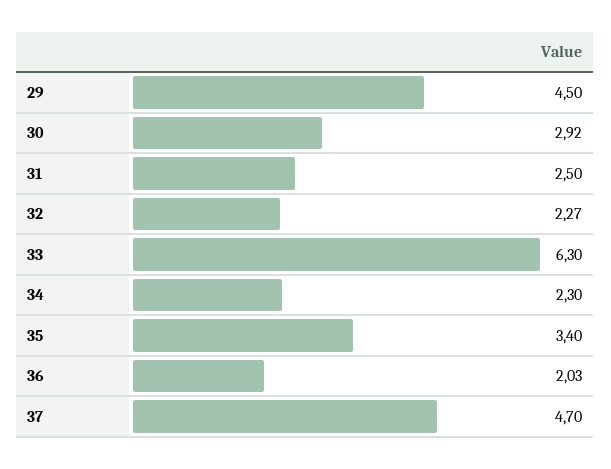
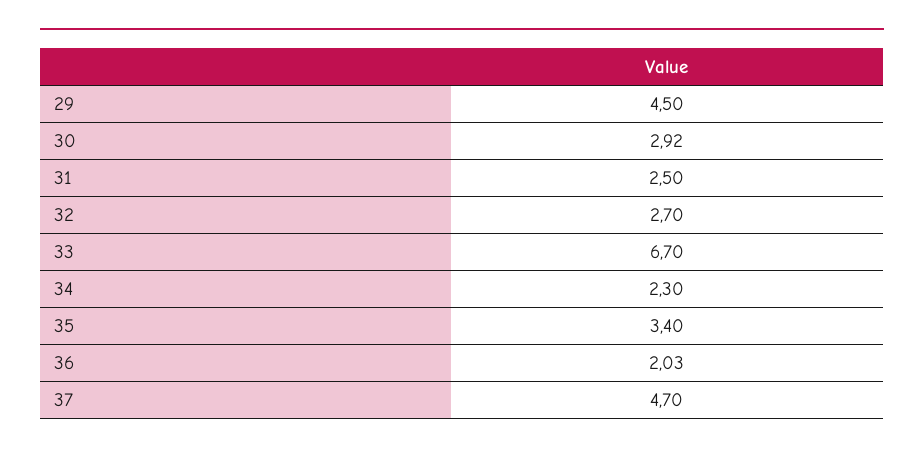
32: 2.27 -> 2.7
33: 6.3 -> 6.7

